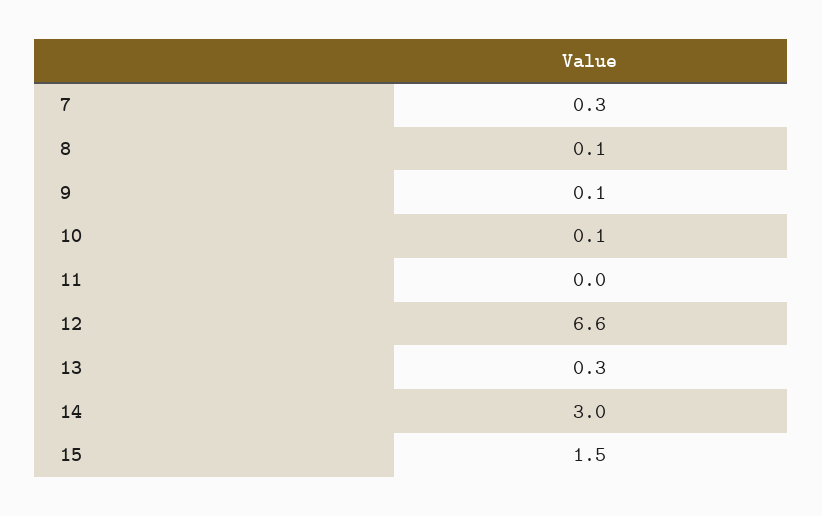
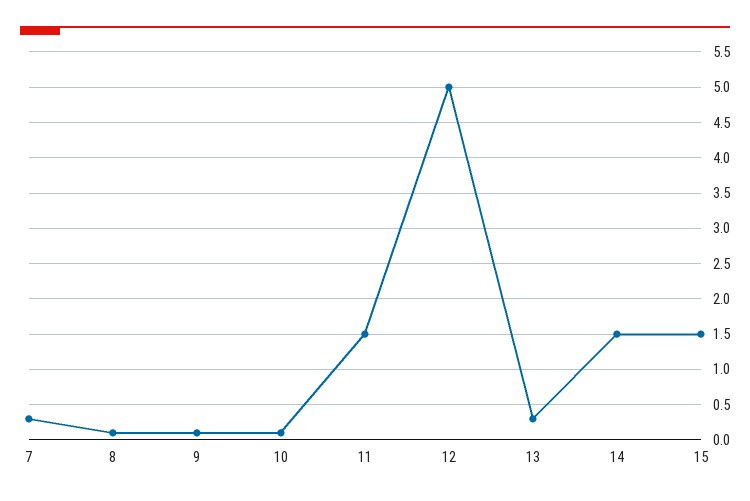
11: 0 -> 1.5
12: 6.6 -> 5
14: 3 -> 1.5

